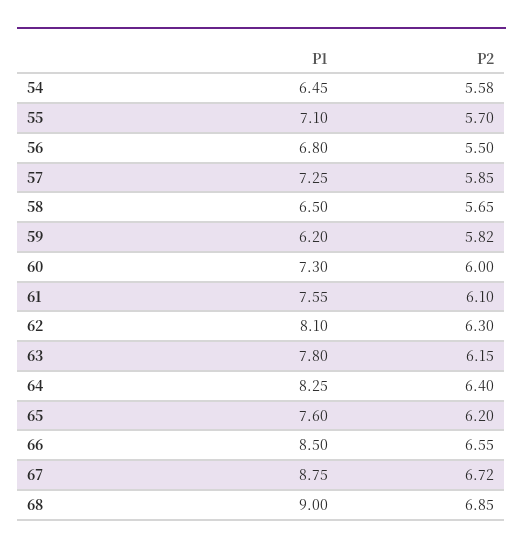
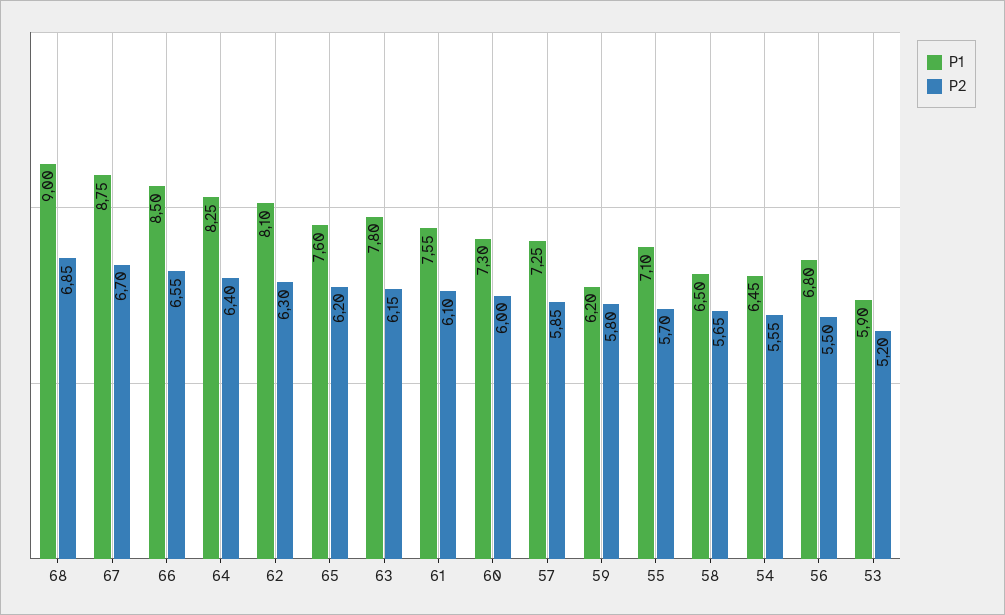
P2, 54: 5.58 -> 5.55
P2, 59: 5.82 -> 5.8
P2, 67: 6.72 -> 6.7
P1, 53: none -> 5.9
P2, 53: none -> 5.2

